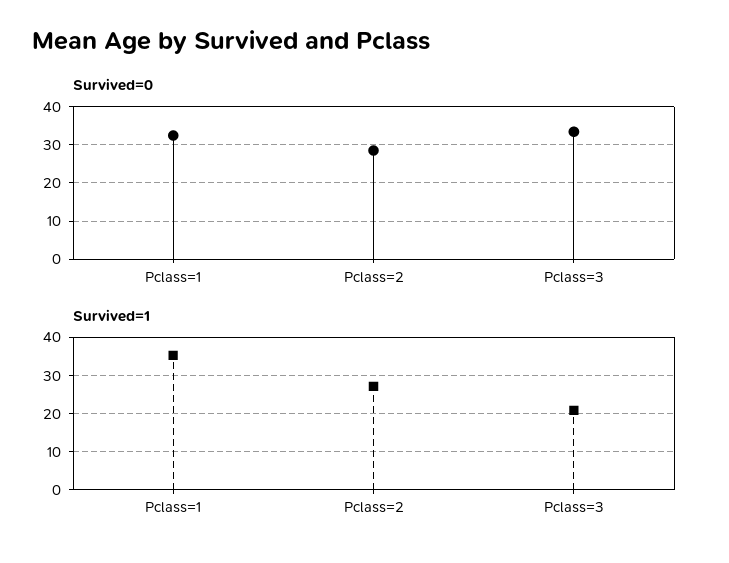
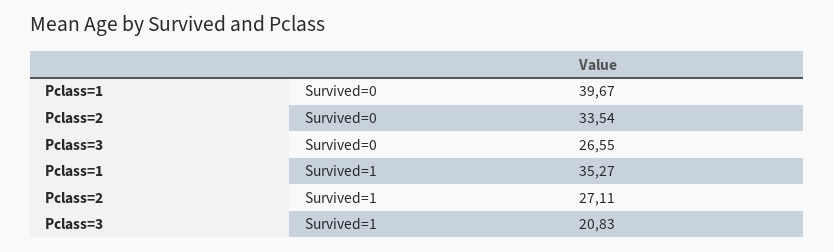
Survived=0, Pclass=1: 32 -> 39.67
Survived=0, Pclass=2: 28 -> 33.54
Survived=0, Pclass=3: 34 -> 26.55

